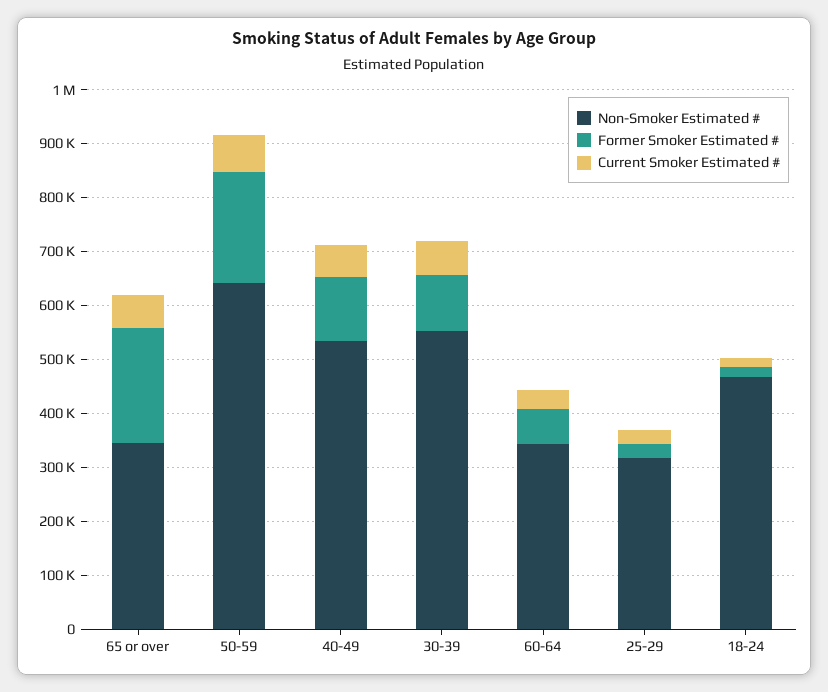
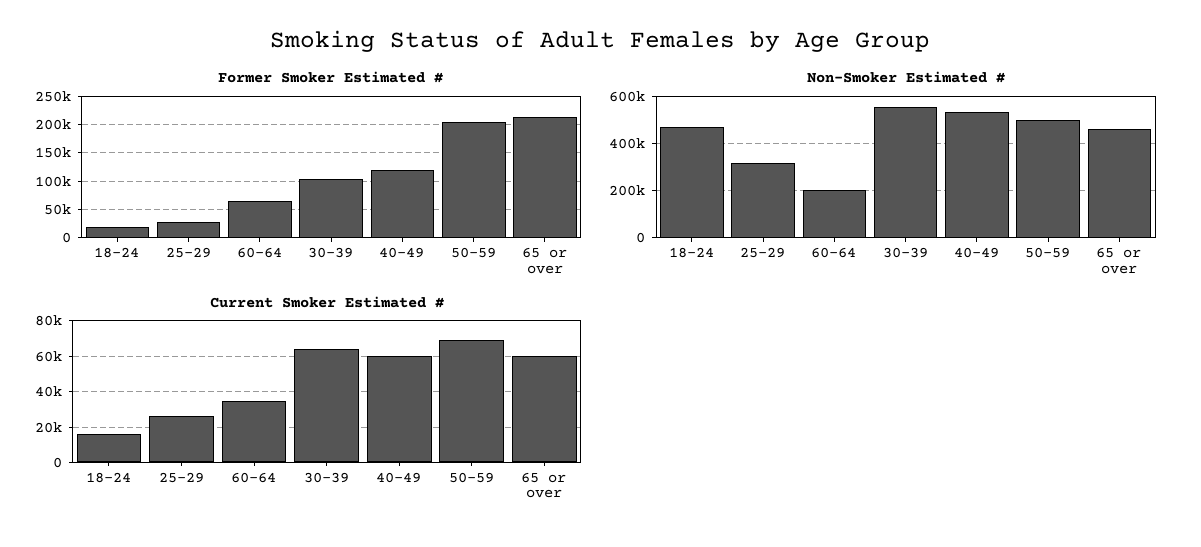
Non-Smoker Estimated #, 65 or over: 340000 -> 450000
Non-Smoker Estimated #, 50-59: 640000 -> 500000
Non-Smoker Estimated #, 60-64: 340000 -> 200000

